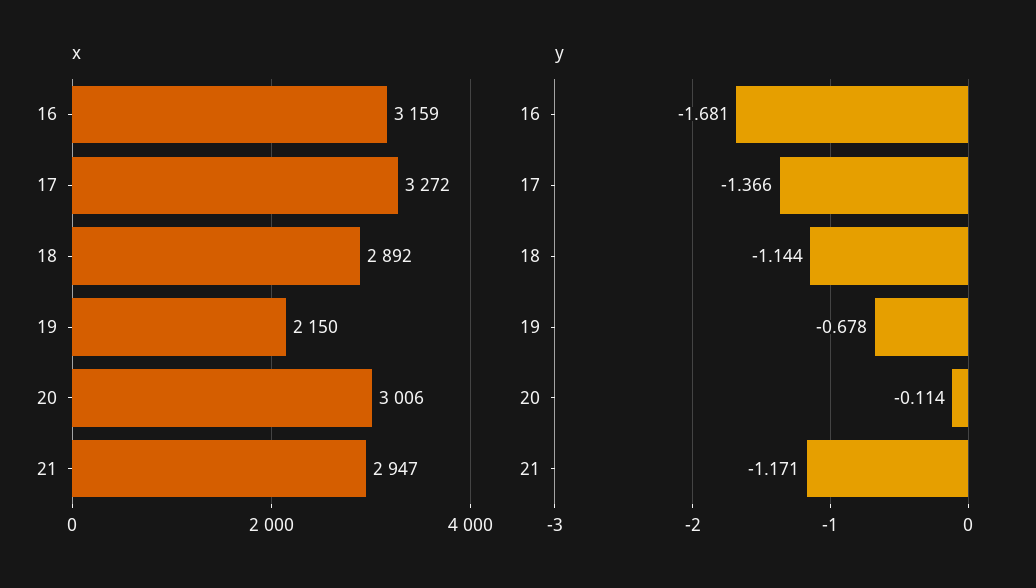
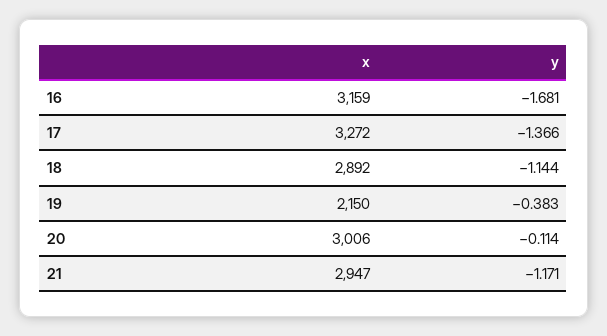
y, 19: -0.678 -> -0.383

